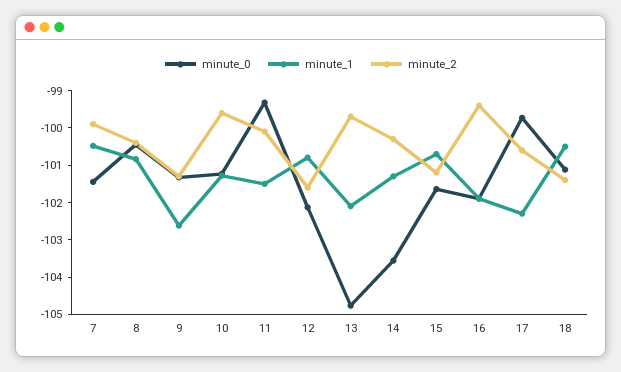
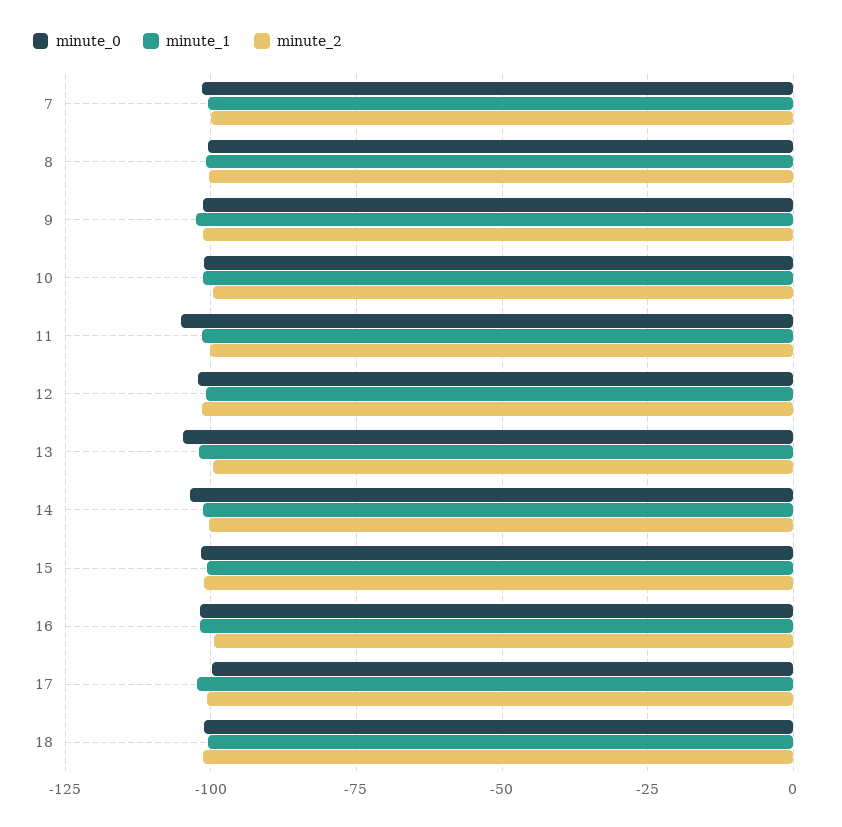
minute_0, 11: -99.25 -> -105

